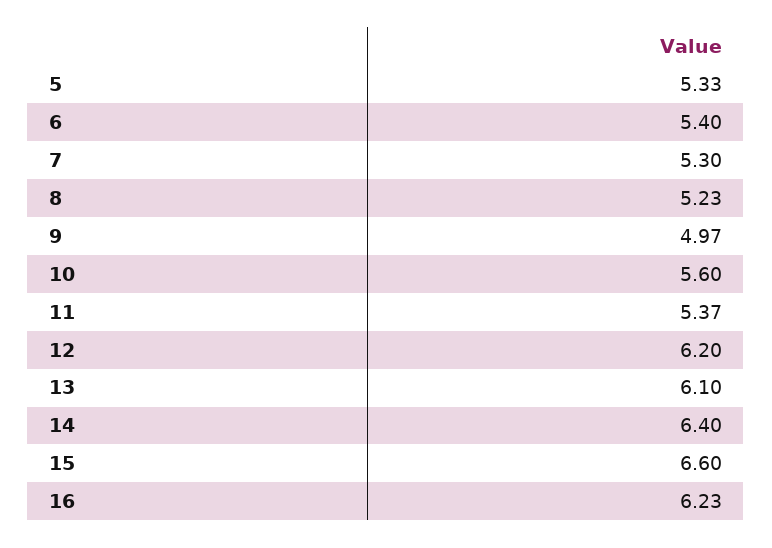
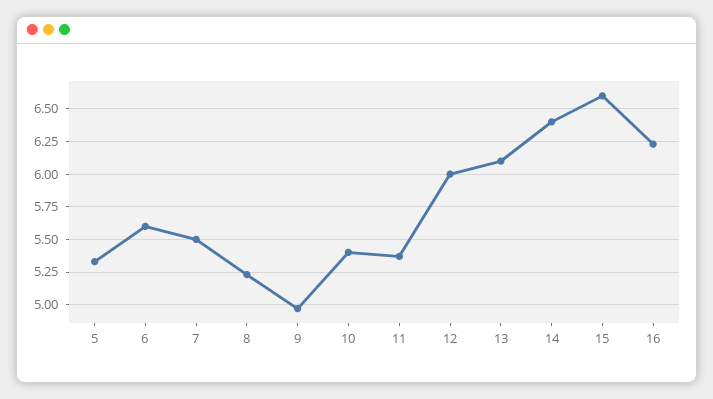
6: 5.4 -> 5.6
7: 5.3 -> 5.5
10: 5.6 -> 5.4
12: 6.2 -> 6

